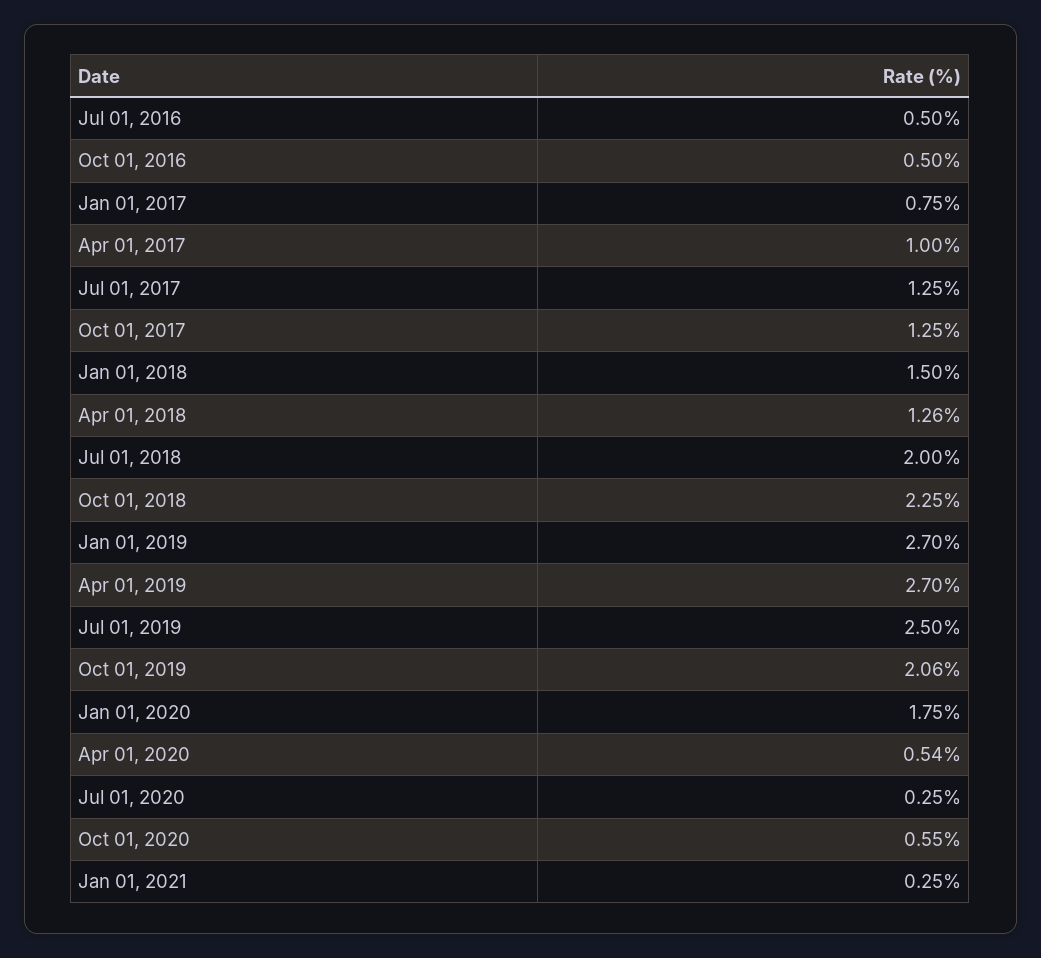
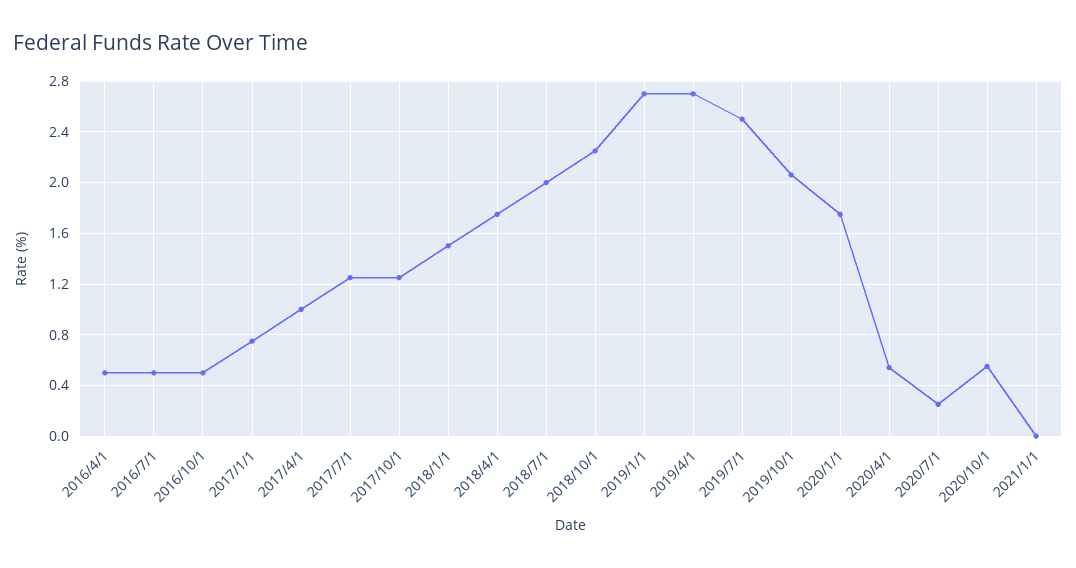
Apr 01, 2018: 1.26 -> 1.75
Jan 01, 2021: 0.25 -> 0
2016/4/1: none -> 0.5

